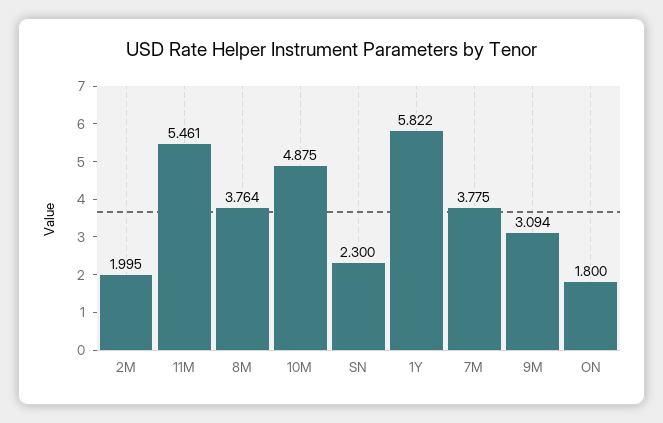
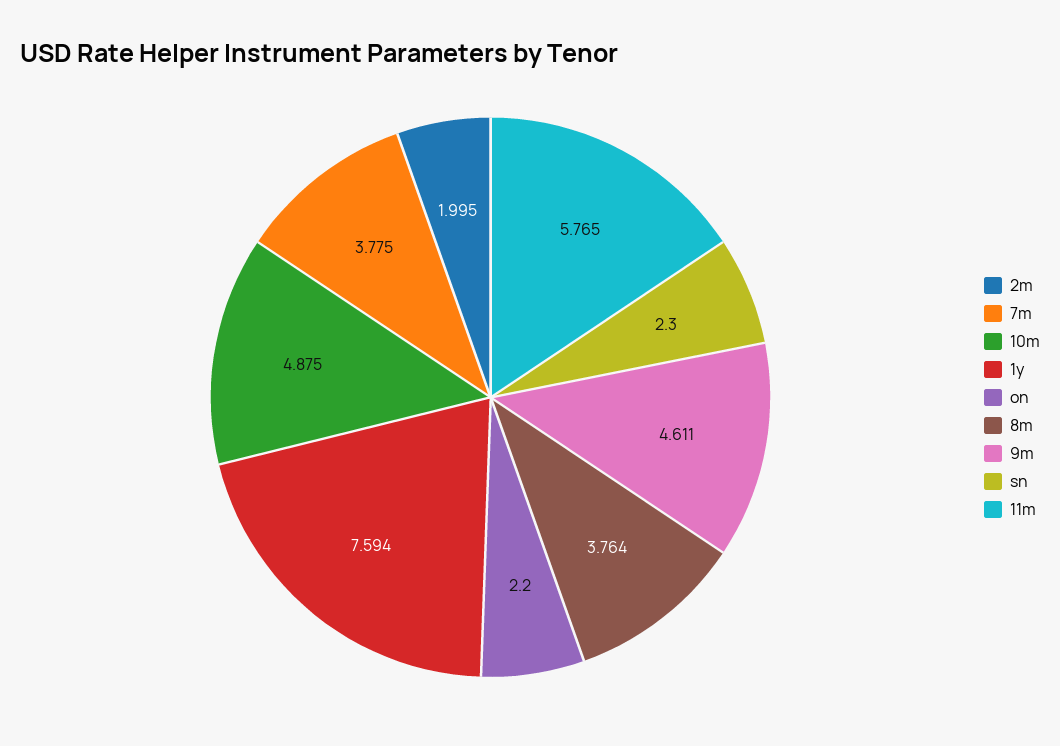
11M: 5.461 -> 5.765
1Y: 5.822 -> 7.594
9M: 3.094 -> 4.611
ON: 1.8 -> 2.2

